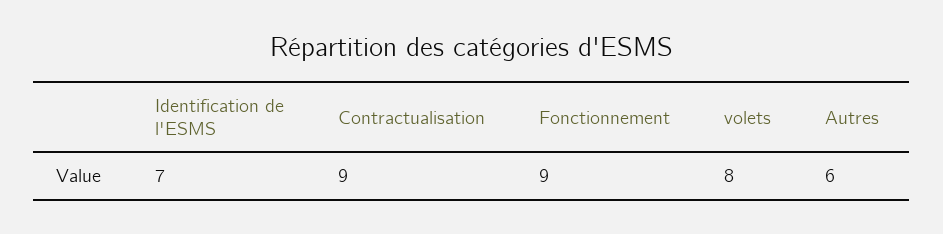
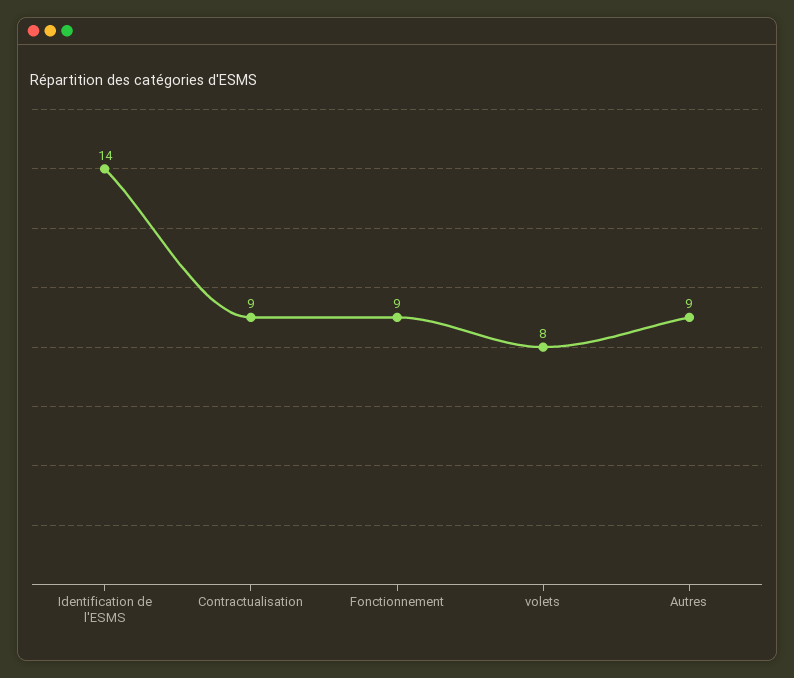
Identification de l'ESMS: 7 -> 14
Autres: 6 -> 9

